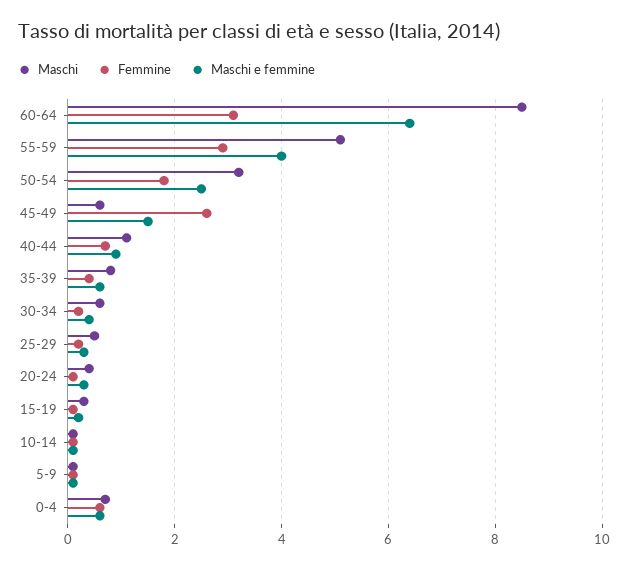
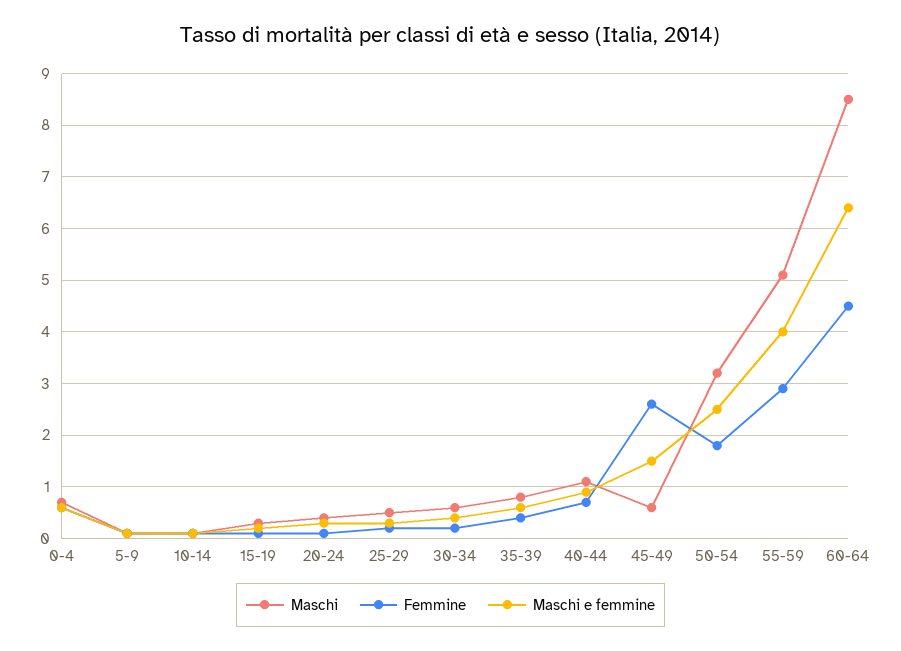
Femmine, 60-64: 3 -> 4.5

